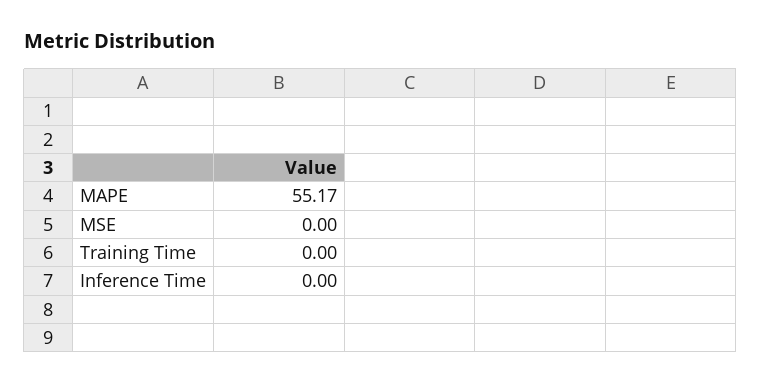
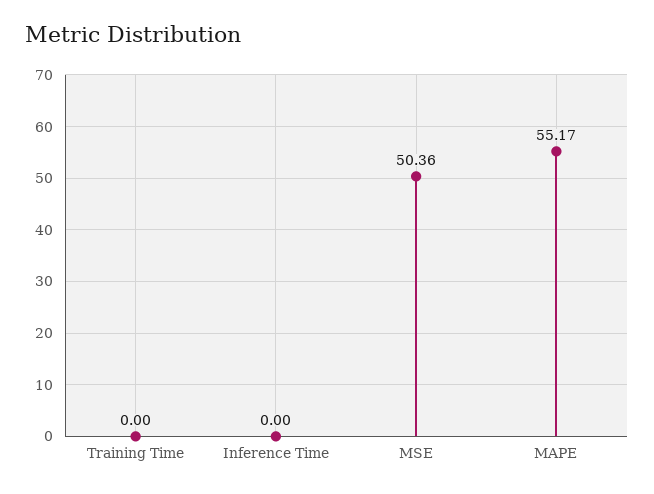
MSE: 0 -> 50.36

